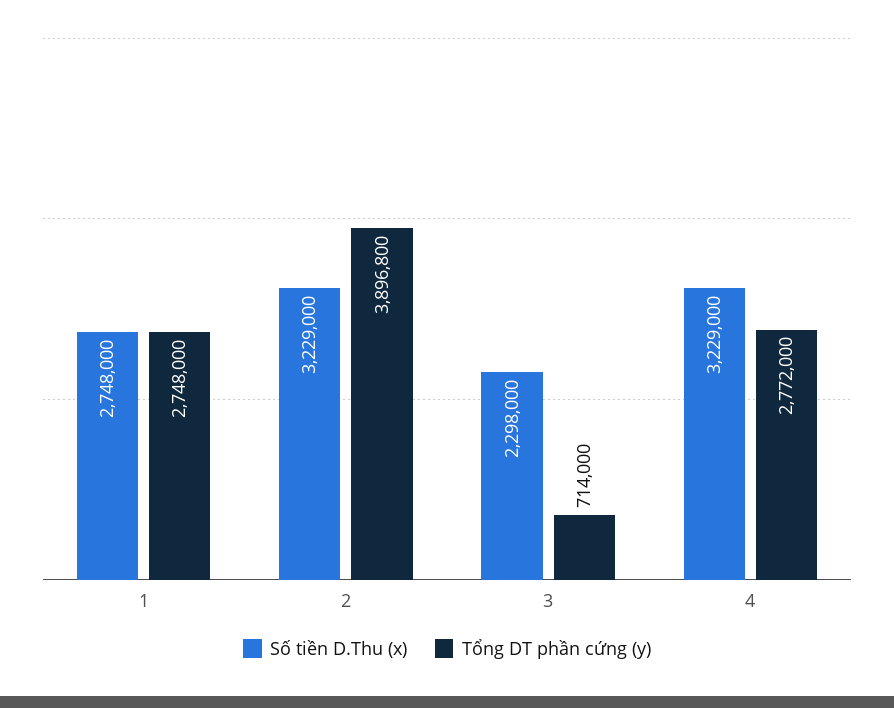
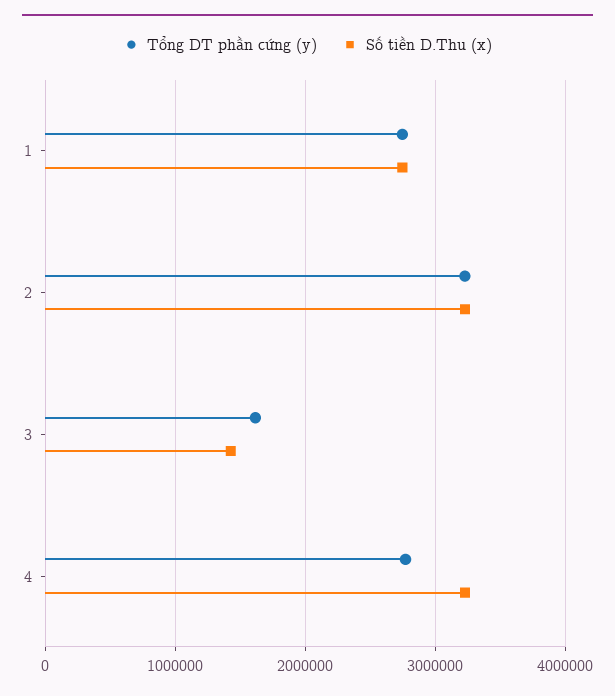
Tổng DT phần cứng (y), 2: 3896800 -> 3200000
Số tiền D.Thu (x), 3: 2298000 -> 1400000
Tổng DT phần cứng (y), 3: 714000 -> 1600000

